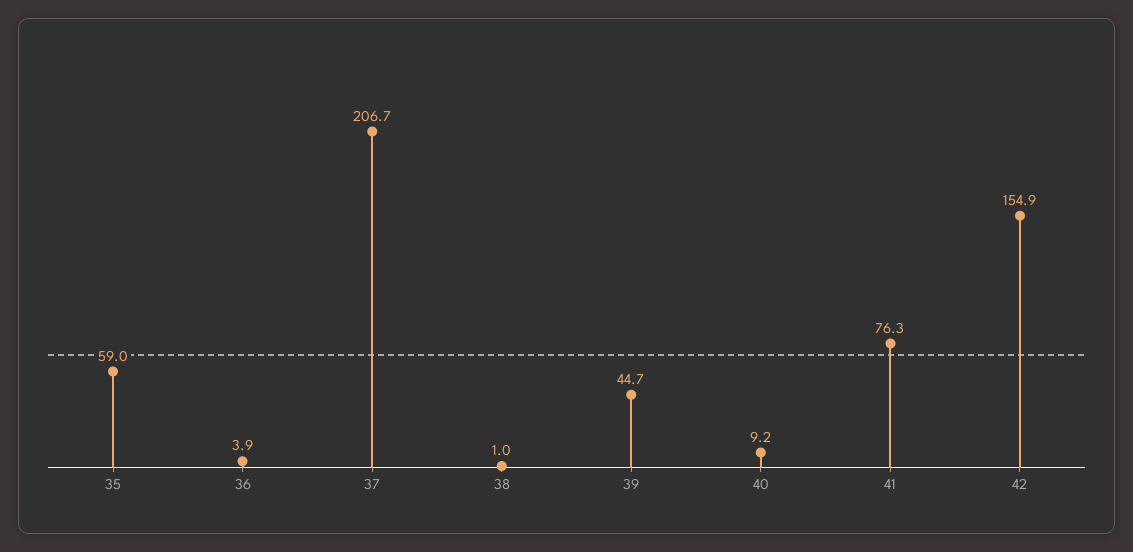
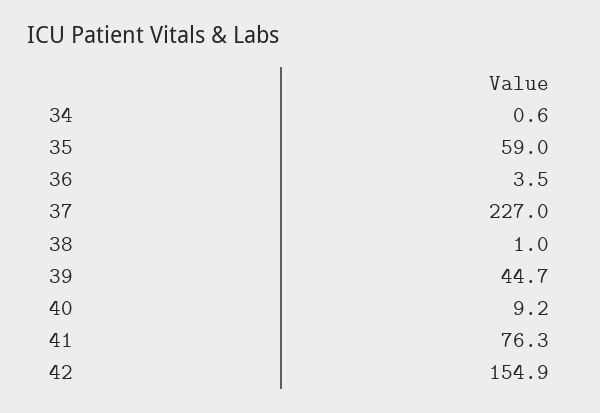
36: 3.9 -> 3.5
37: 206.7 -> 227
34: none -> 0.6

